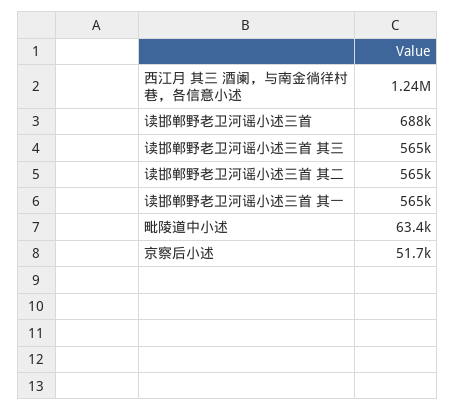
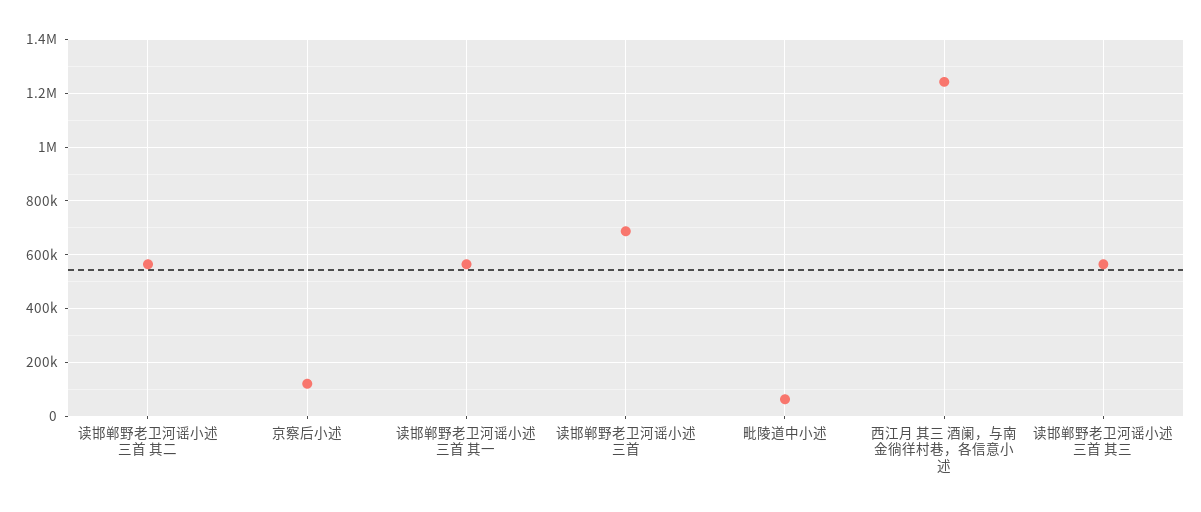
京察后小述: 51700 -> 125000

